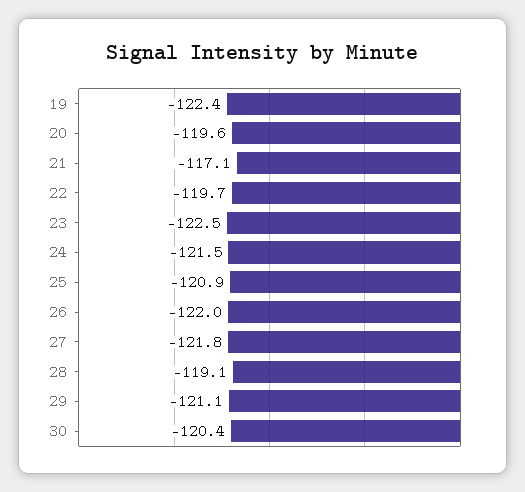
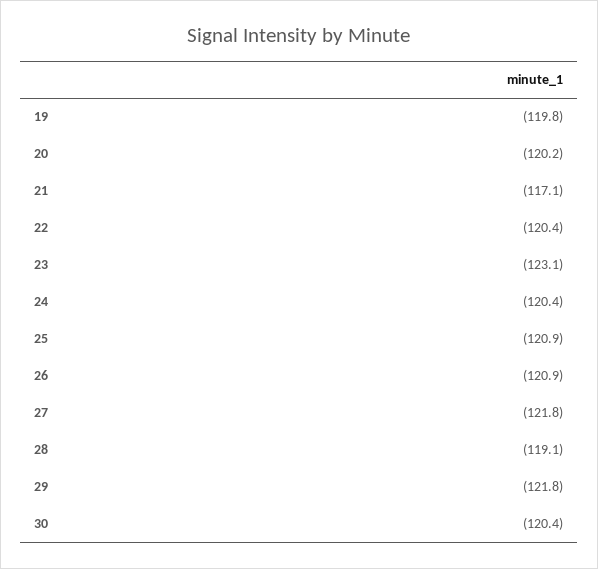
19: -122.4 -> -119.8
20: -119.6 -> -120.2
22: -119.7 -> -120.4
23: -122.5 -> -123.1
24: -121.5 -> -120.4
26: -122 -> -120.9
29: -121.1 -> -121.8

